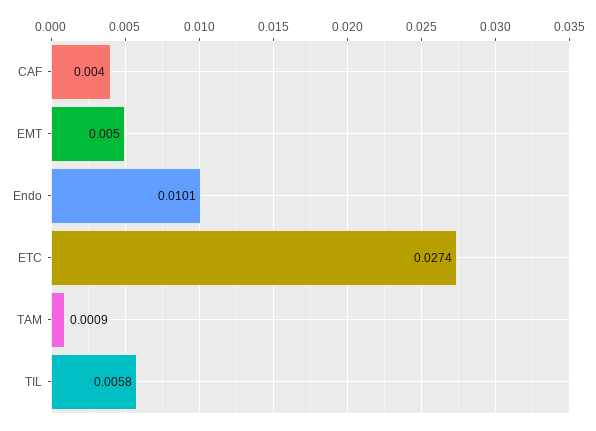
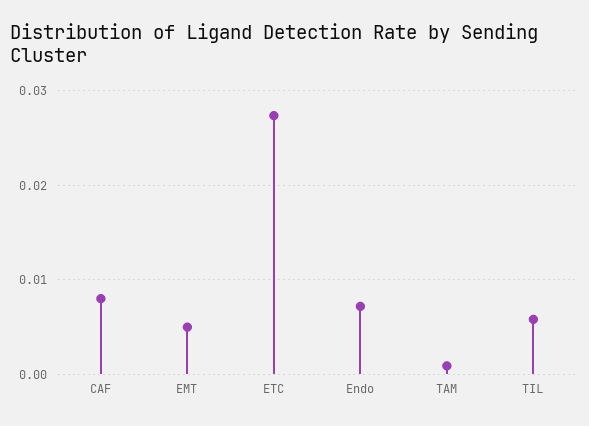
CAF: 0.004 -> 0.008
Endo: 0.0101 -> 0.007

